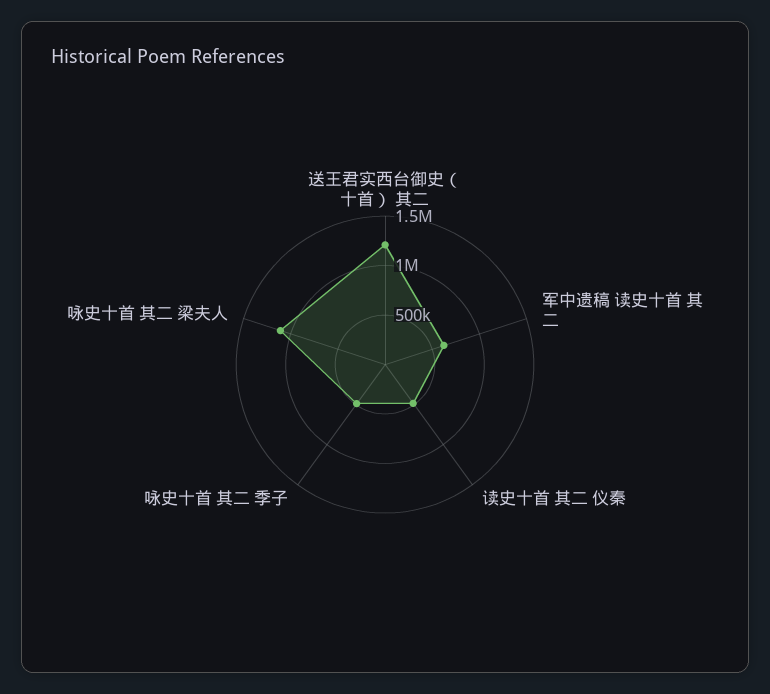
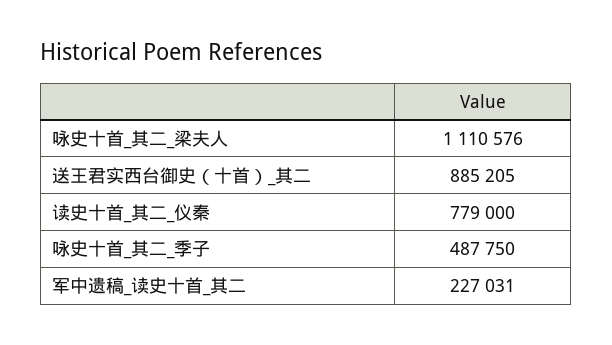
送王君实西台御史（十首） 其二: 1200000 -> 885205
军中遗稿 读史十首 其二: 600000 -> 227031
读史十首 其二 仪秦: 500000 -> 779000

